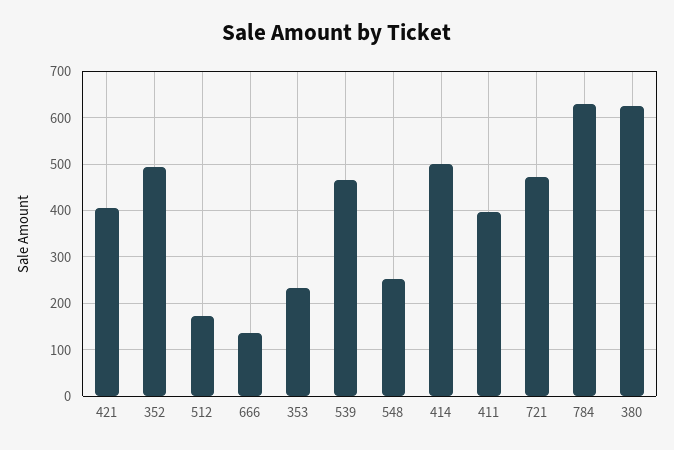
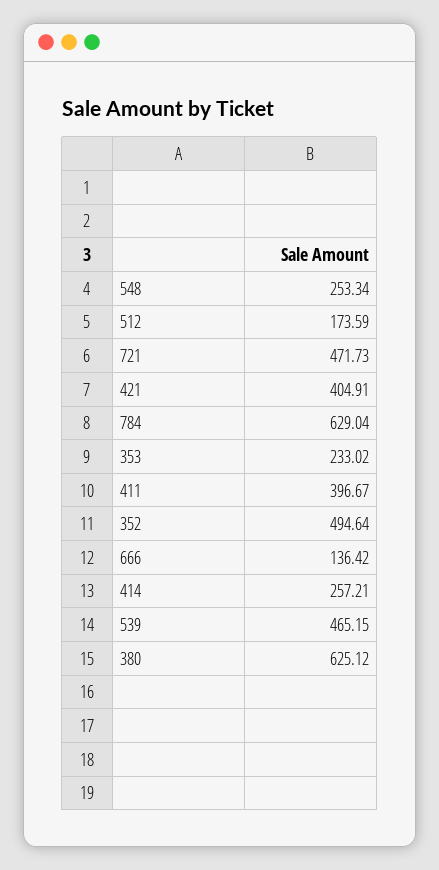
414: 500 -> 257.21

